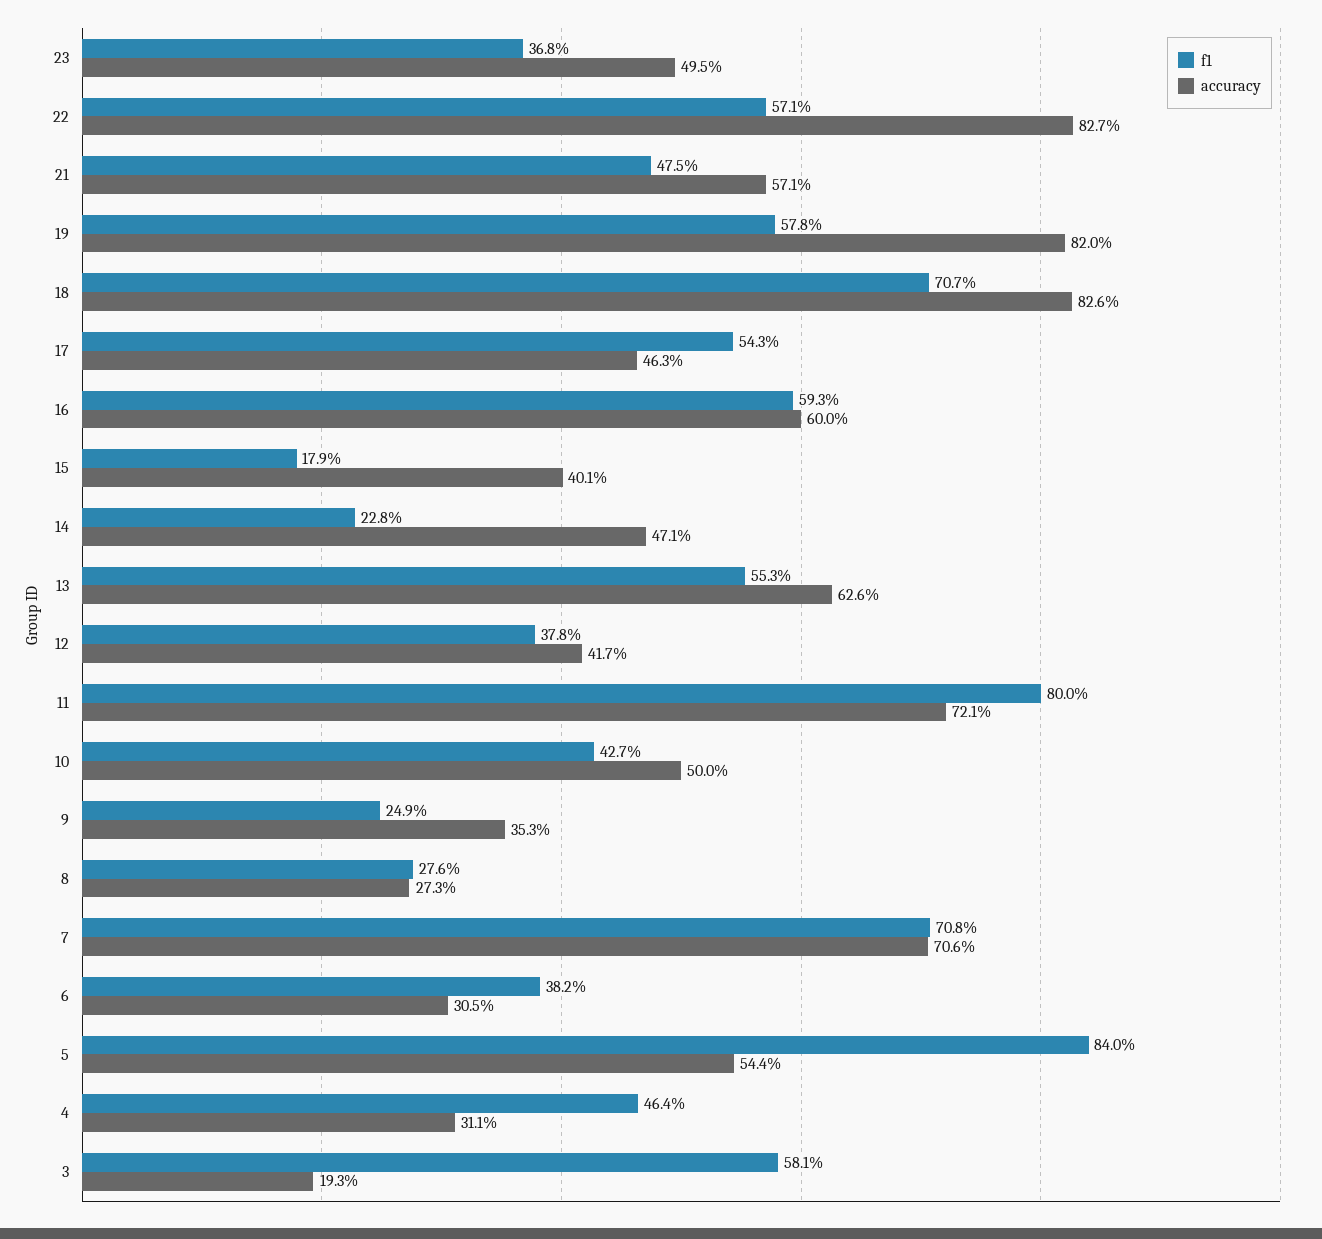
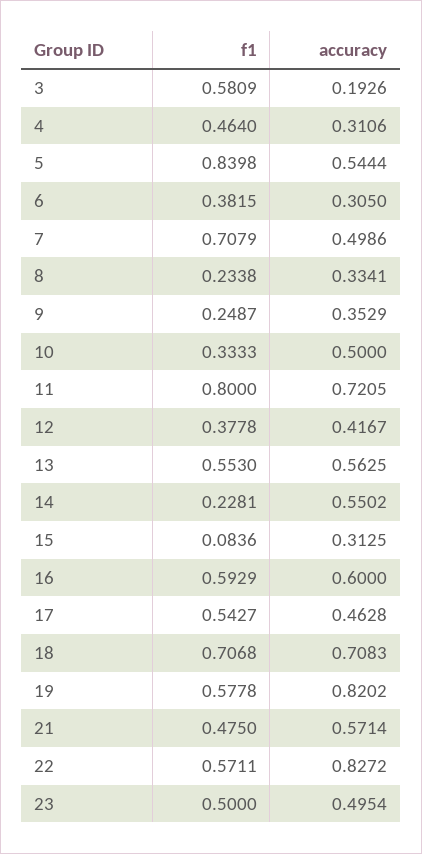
f1, 23: 0.368 -> 0.5
accuracy, 18: 0.826 -> 0.7083
f1, 15: 0.179 -> 0.0836
accuracy, 15: 0.401 -> 0.3125
accuracy, 14: 0.471 -> 0.5502
accuracy, 13: 0.626 -> 0.5625
f1, 10: 0.427 -> 0.3333
f1, 8: 0.276 -> 0.2338
accuracy, 8: 0.273 -> 0.3341
accuracy, 7: 0.706 -> 0.4986

